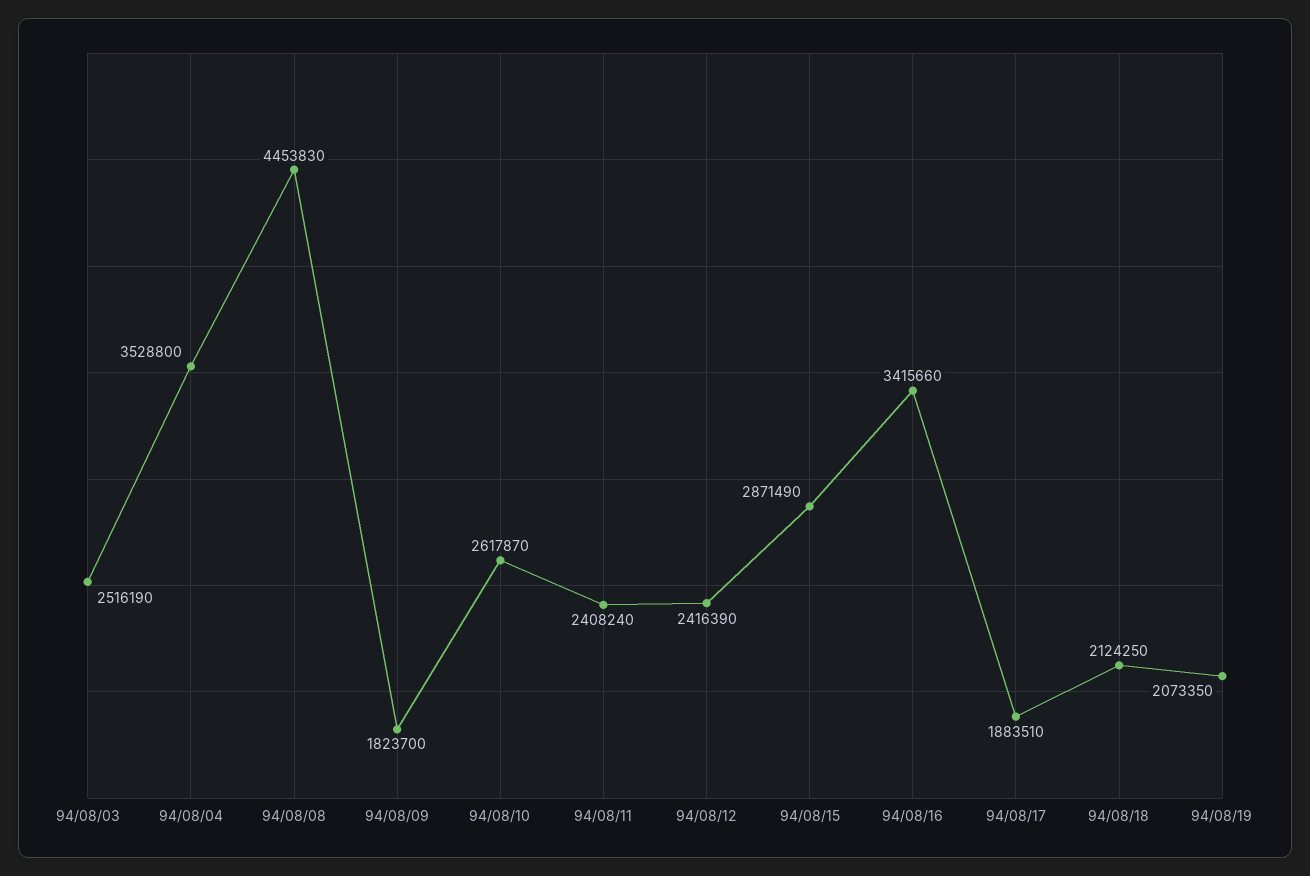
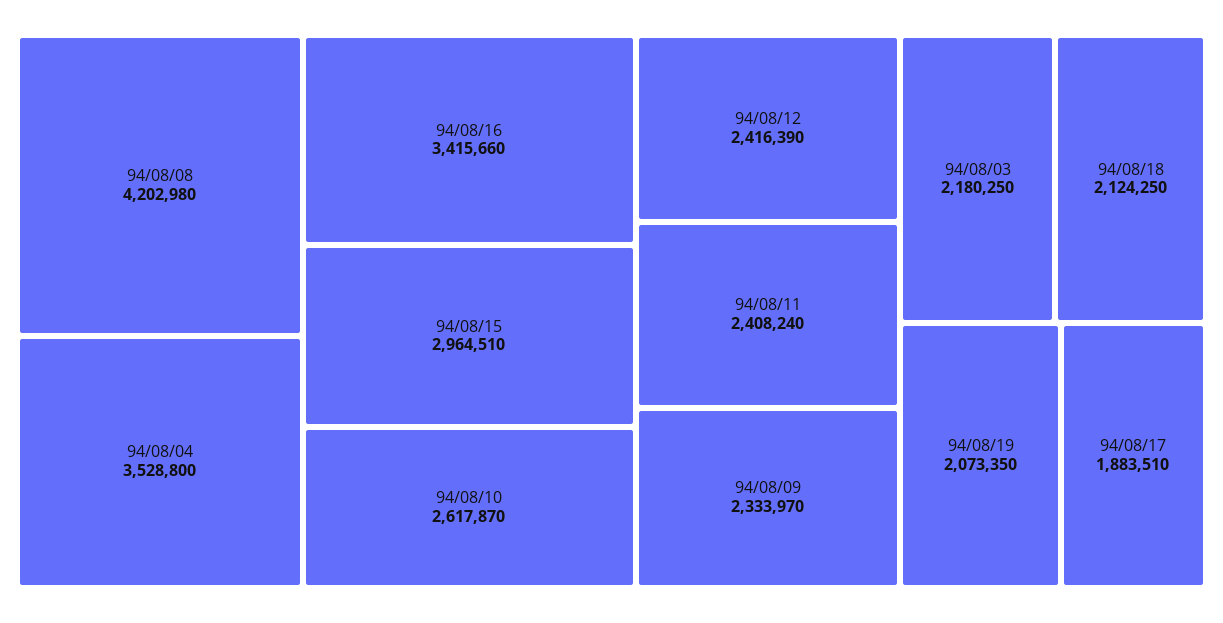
94/08/03: 2516190 -> 2180250
94/08/08: 4453830 -> 4202980
94/08/09: 1823700 -> 2333970
94/08/15: 2871490 -> 2964510

